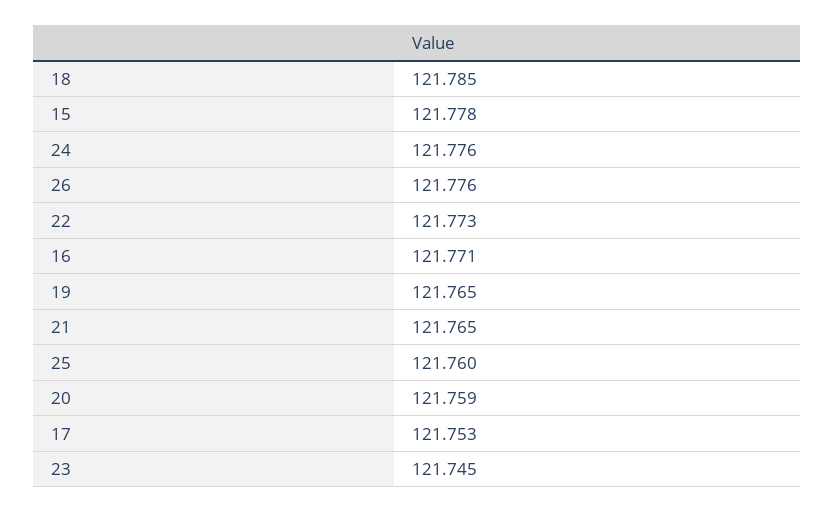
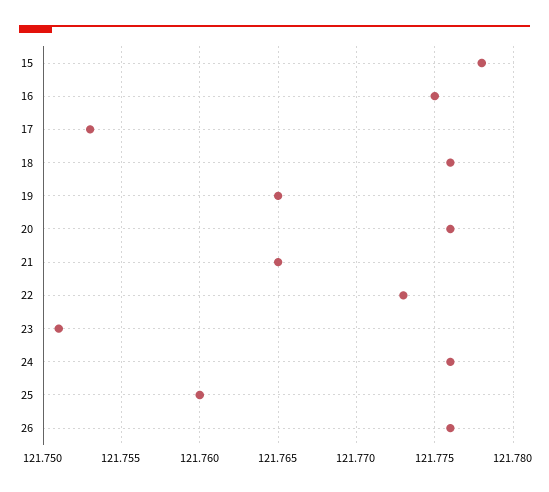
18: 121.785 -> 121.776
16: 121.771 -> 121.775
20: 121.759 -> 121.776
23: 121.745 -> 121.751

